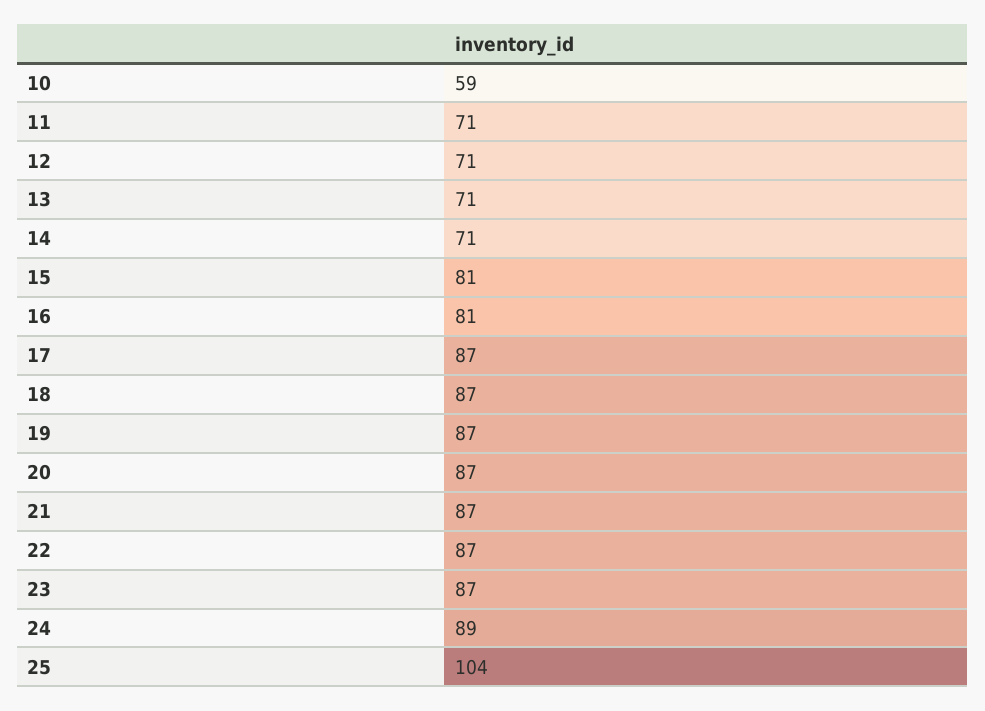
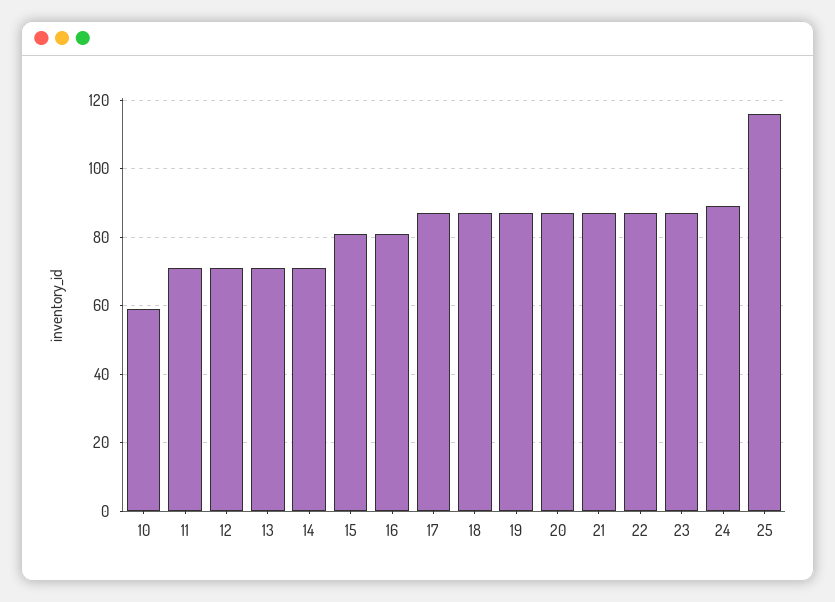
25: 104 -> 115

